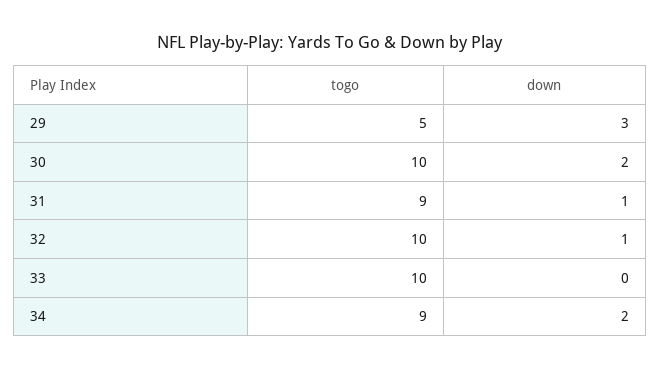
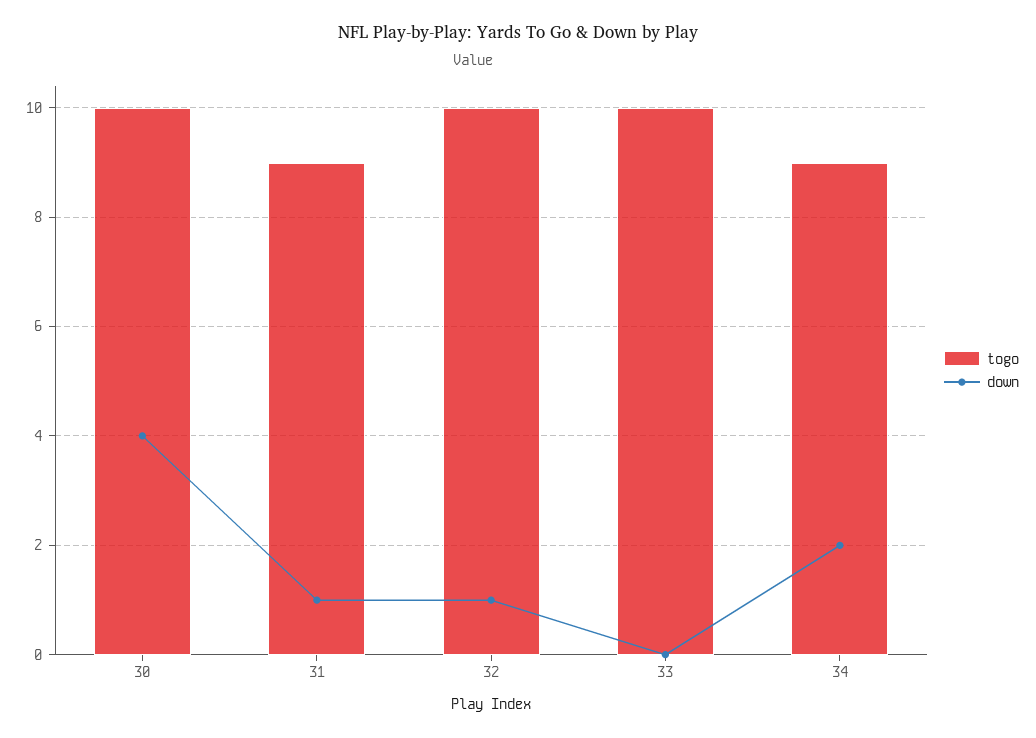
togo, 29: 5 -> none
down, 29: 3 -> none
down, 30: 2 -> 4

